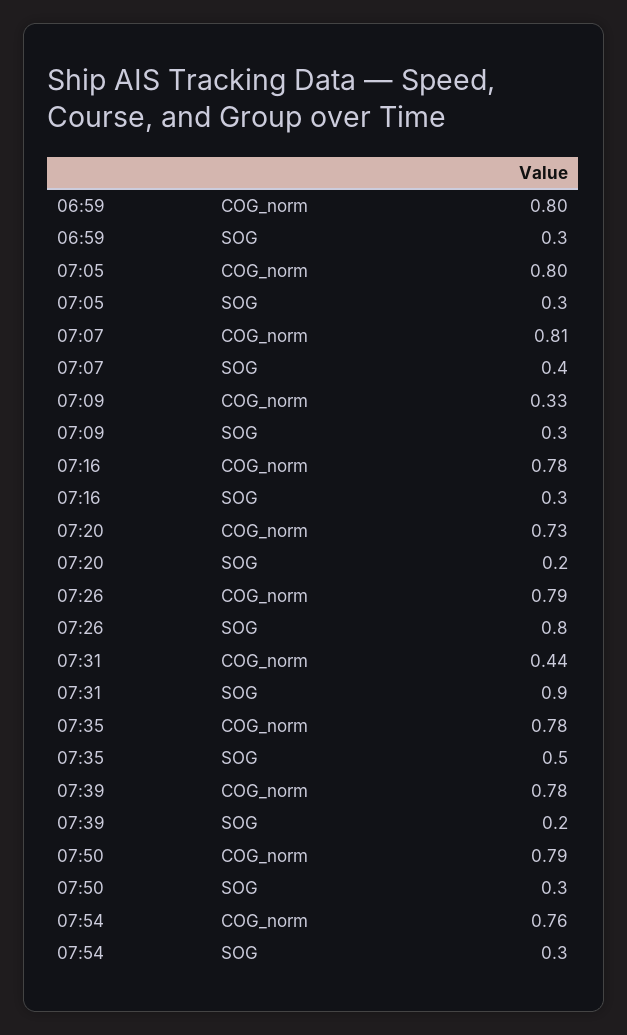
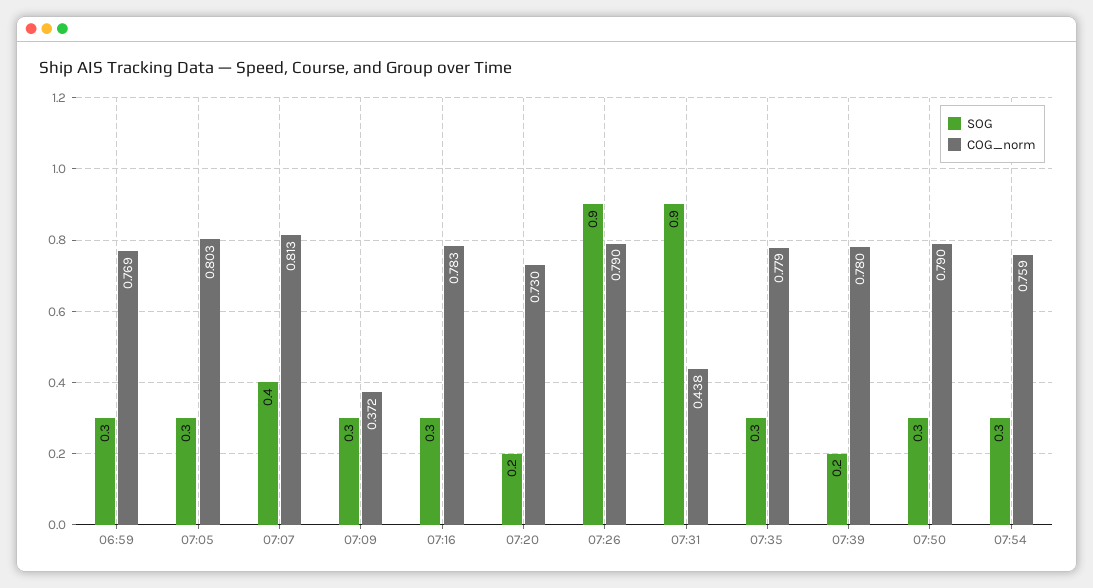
COG_norm, 06:59: 0.8 -> 0.769
COG_norm, 07:09: 0.33 -> 0.372
SOG, 07:26: 0.8 -> 0.9
SOG, 07:35: 0.5 -> 0.3

